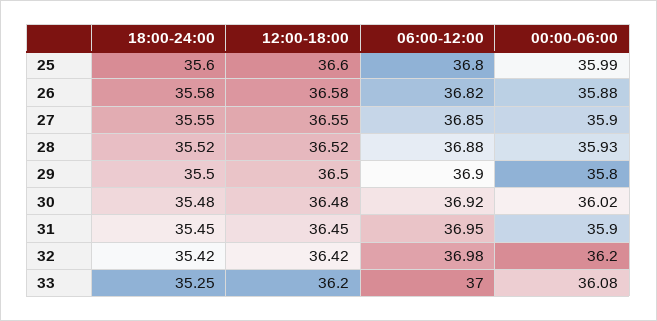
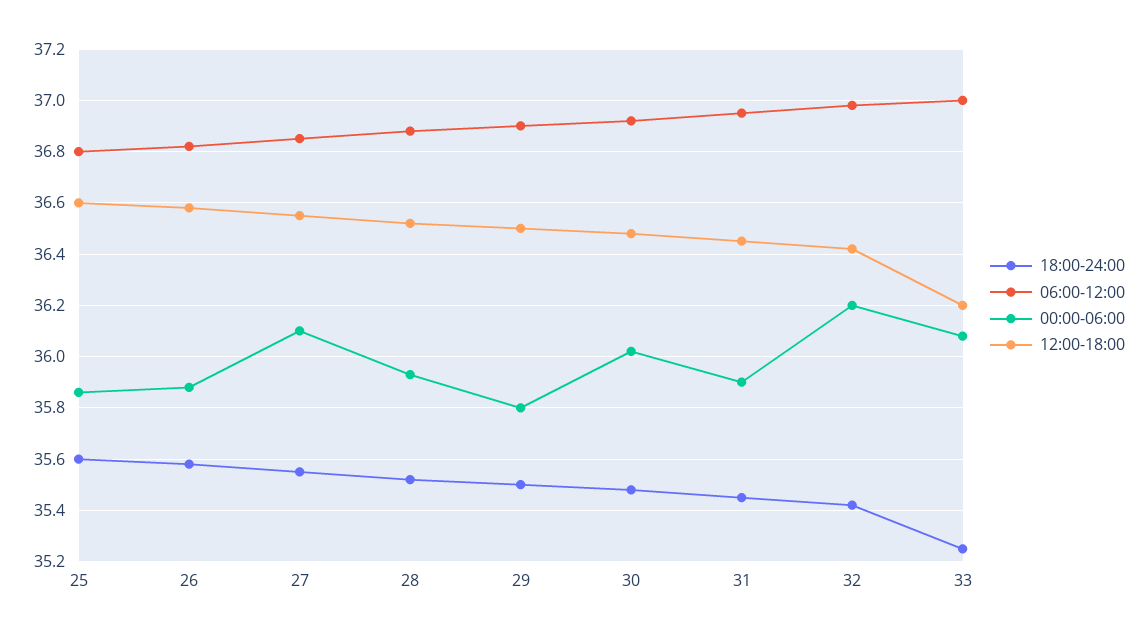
00:00-06:00, 25: 35.99 -> 35.85
00:00-06:00, 27: 35.9 -> 36.1

